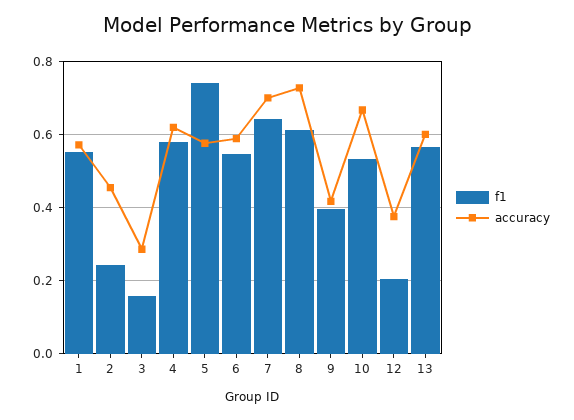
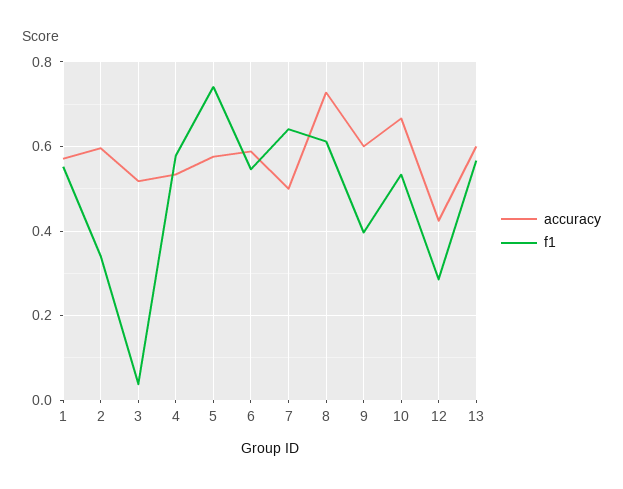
f1, 2: 0.24 -> 0.34
accuracy, 2: 0.46 -> 0.6
f1, 3: 0.16 -> 0.04
accuracy, 3: 0.28 -> 0.52
accuracy, 4: 0.62 -> 0.54
accuracy, 7: 0.7 -> 0.5
accuracy, 9: 0.42 -> 0.6
f1, 12: 0.2 -> 0.28
accuracy, 12: 0.38 -> 0.42

